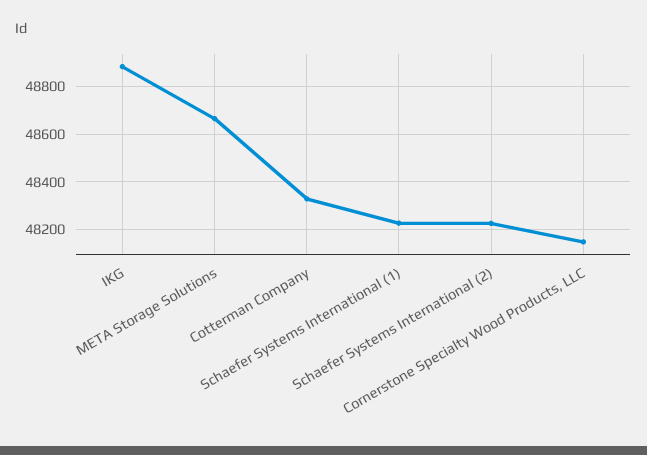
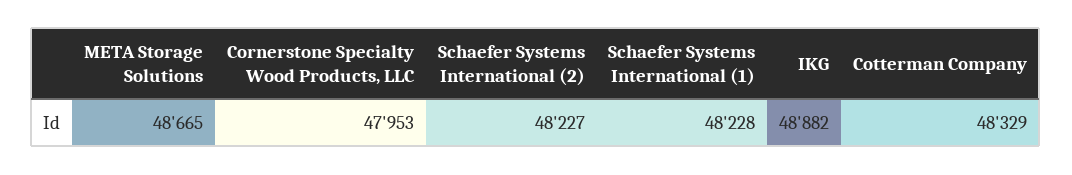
Cornerstone Specialty Wood Products, LLC: 48150 -> 47953

